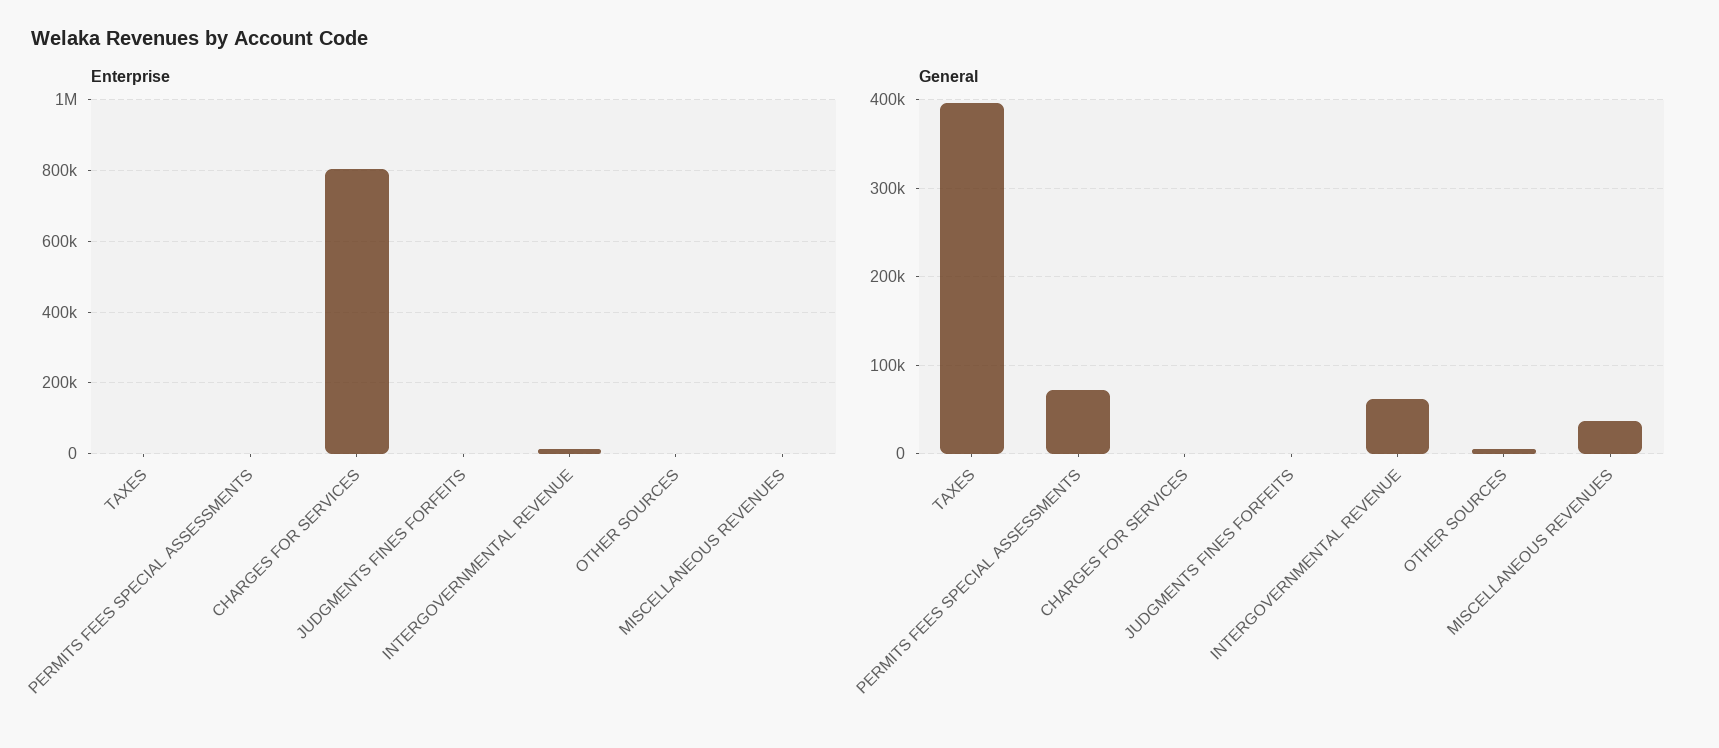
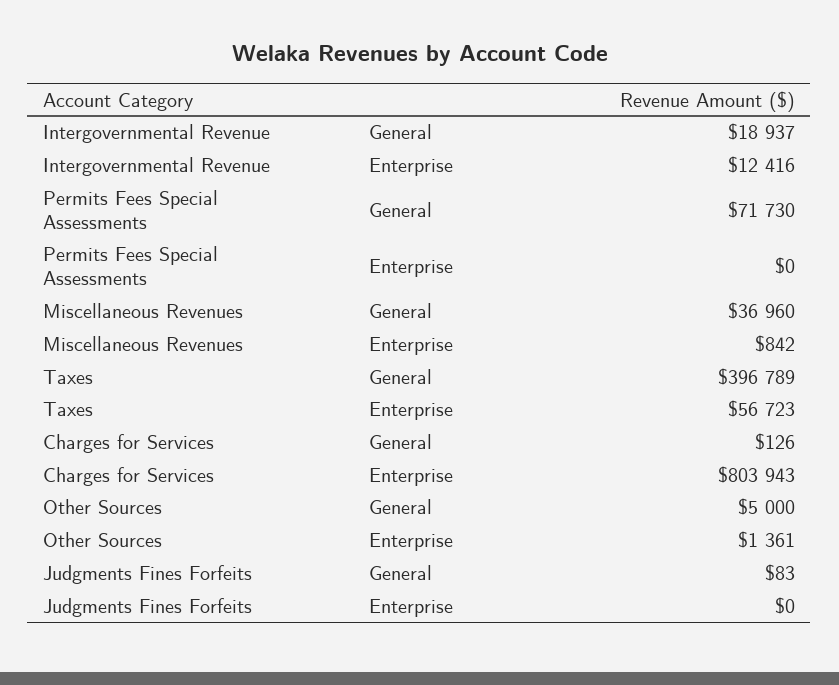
Enterprise, TAXES: 0 -> 56723
General, INTERGOVERNMENTAL REVENUE: 60000 -> 18937

